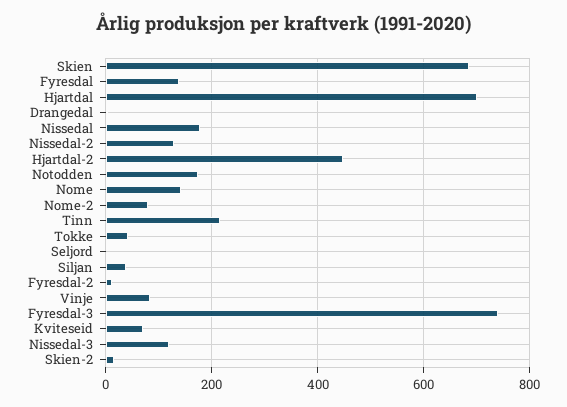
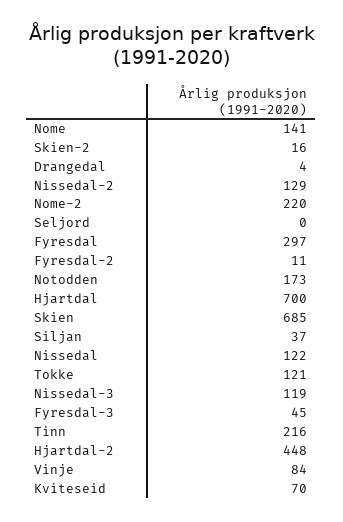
Fyresdal: 140 -> 297
Nissedal: 180 -> 122
Nome-2: 80 -> 220
Tokke: 40 -> 121
Fyresdal-3: 740 -> 45

